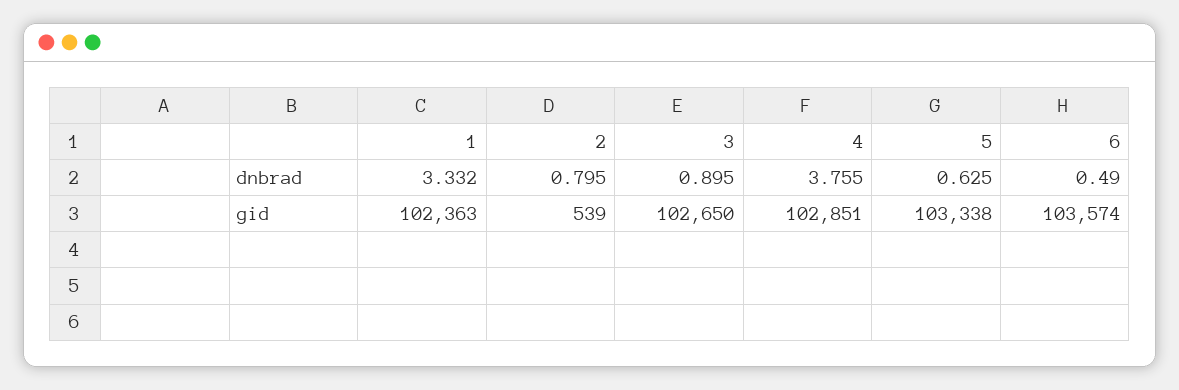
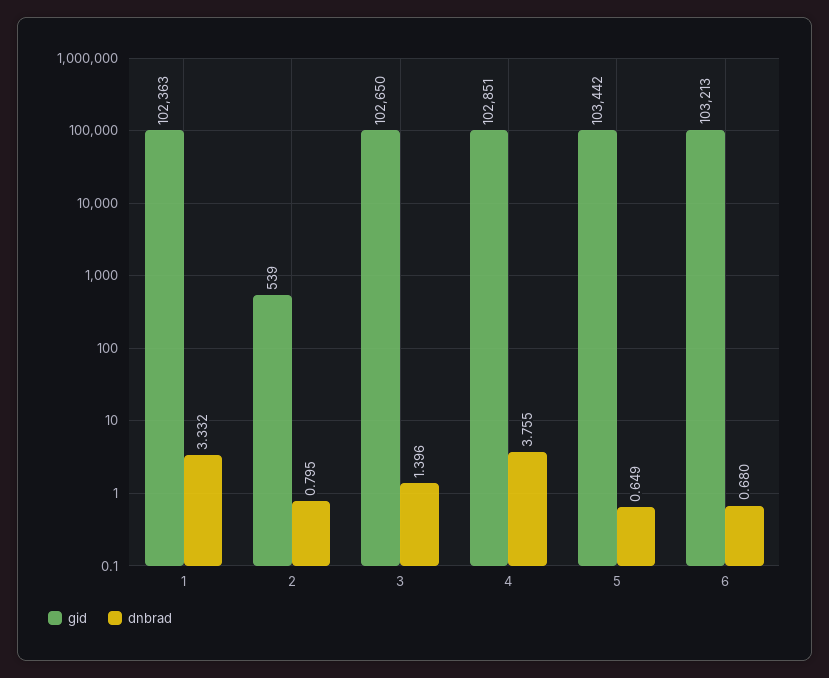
dnbrad, 3: 0.895 -> 1.396
dnbrad, 5: 0.625 -> 0.649
dnbrad, 6: 0.49 -> 0.68
gid, 5: 103338 -> 103442
gid, 6: 103574 -> 103213

